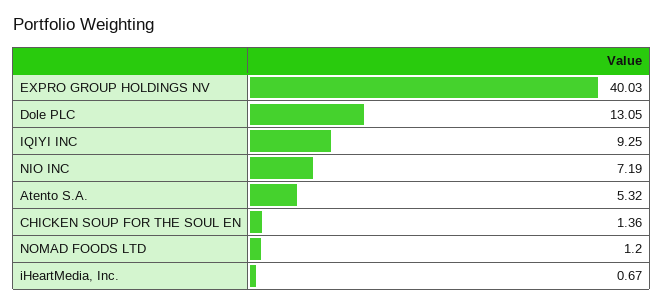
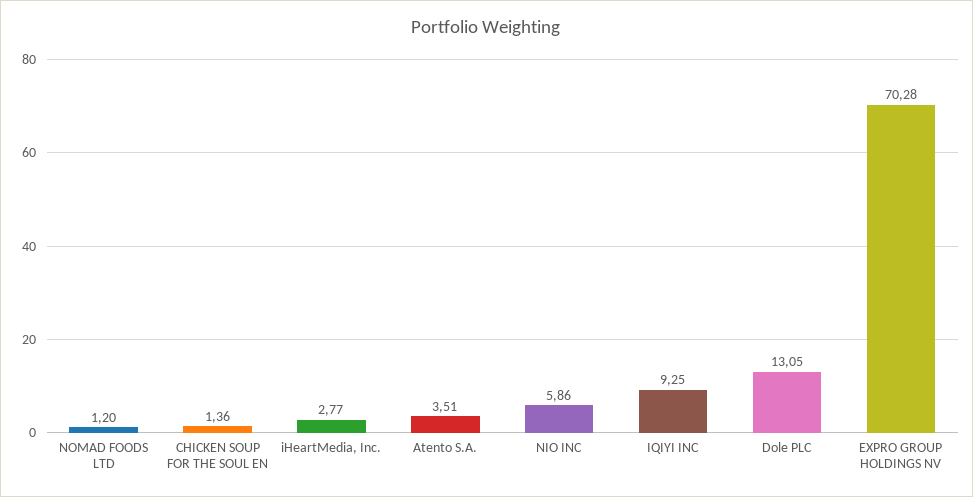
EXPRO GROUP HOLDINGS NV: 40.03 -> 70.28
NIO INC: 7.19 -> 5.86
Atento S.A.: 5.32 -> 3.51
iHeartMedia, Inc.: 0.67 -> 2.77

